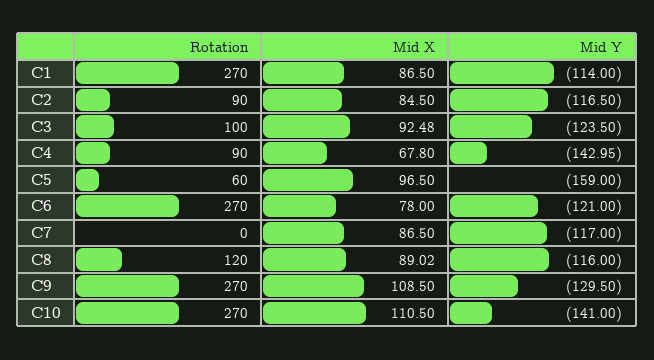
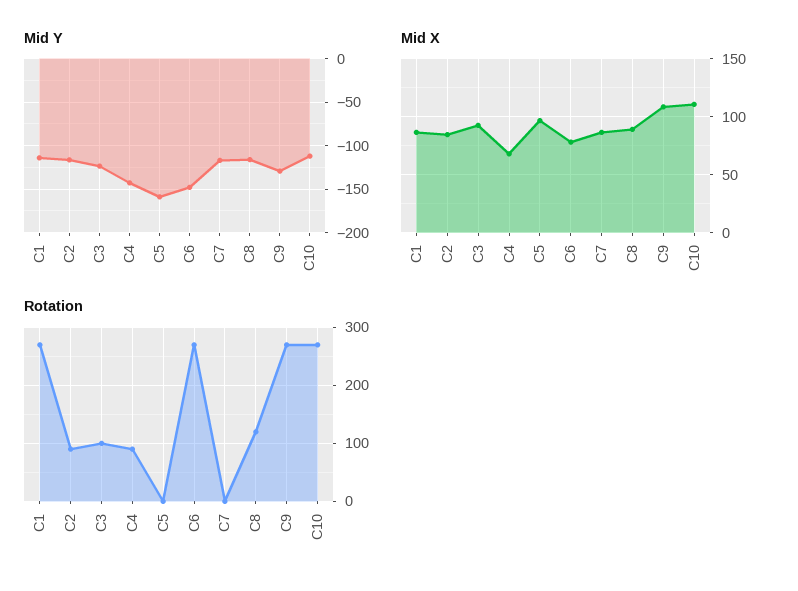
Rotation, C5: 60 -> 0
Mid Y, C6: -121 -> -150
Mid Y, C10: -141 -> -110

